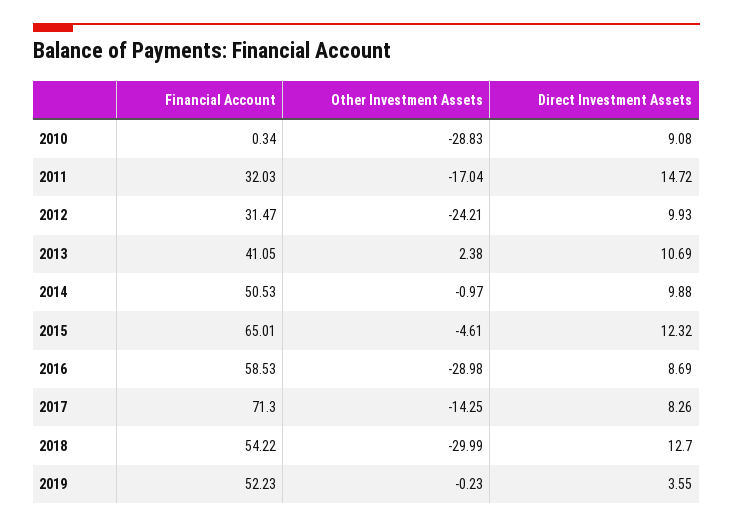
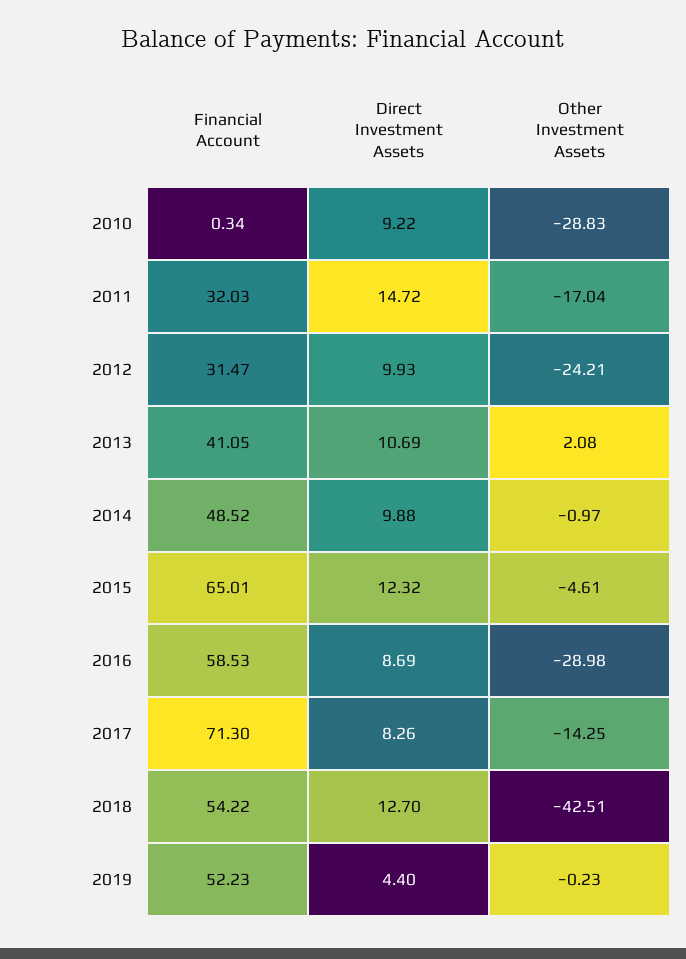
Direct Investment Assets, 2010: 9.08 -> 9.22
Other Investment Assets, 2013: 2.38 -> 2.08
Financial Account, 2014: 50.53 -> 48.52
Other Investment Assets, 2018: -29.99 -> -42.51
Direct Investment Assets, 2019: 3.55 -> 4.4

